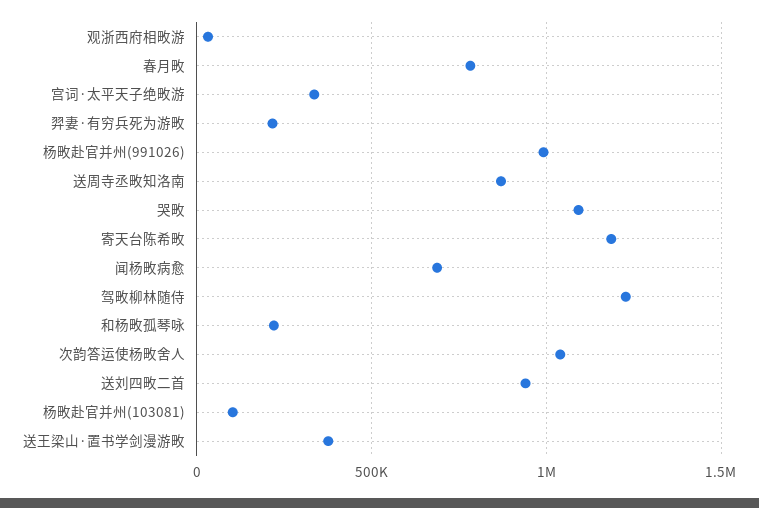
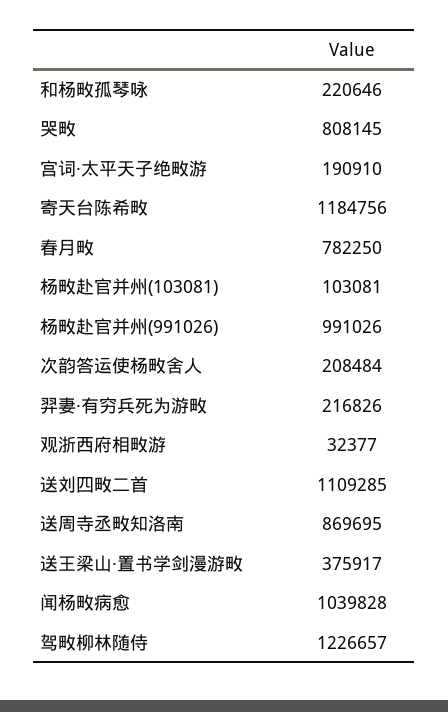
宫词·太平天子绝畋游: 350000 -> 190910
哭畋: 1100000 -> 808145
闻杨畋病愈: 700000 -> 1039828
次韵答运使杨畋舍人: 1050000 -> 208484
送刘四畋二首: 950000 -> 1109285

